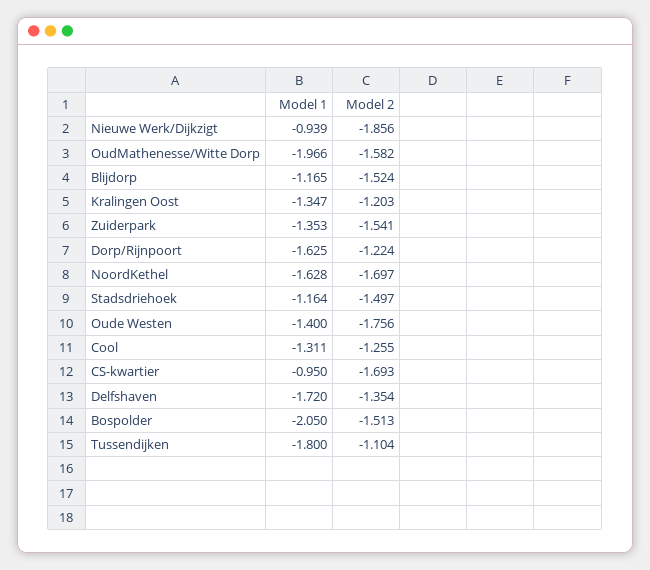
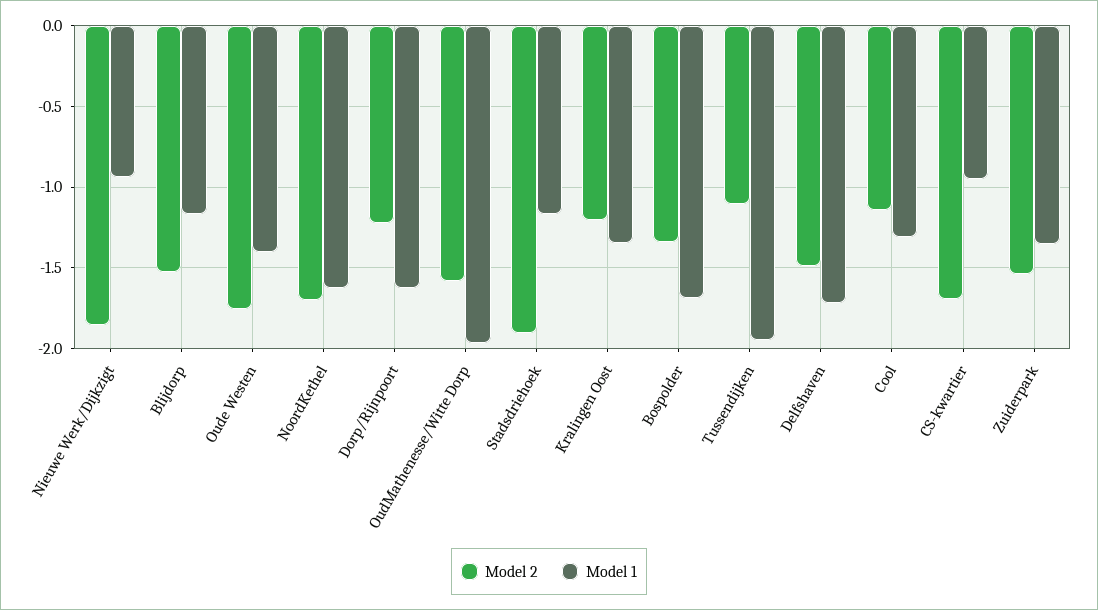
Model 2, Stadsdriehoek: -1.497 -> -1.9
Model 2, Cool: -1.255 -> -1.15
Model 2, Delfshaven: -1.354 -> -1.5
Model 1, Bospolder: -2.05 -> -1.7
Model 2, Bospolder: -1.513 -> -1.35
Model 1, Tussendijken: -1.8 -> -1.95

